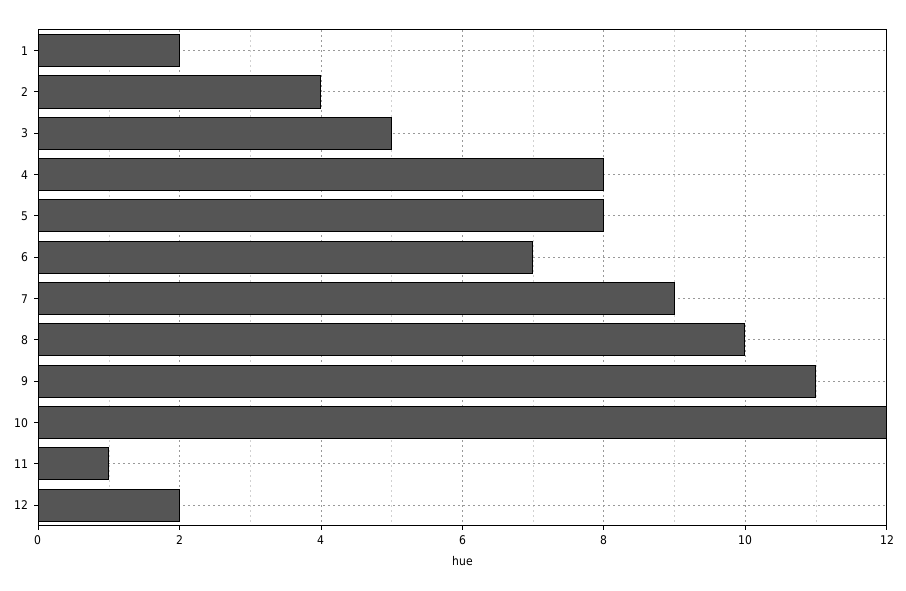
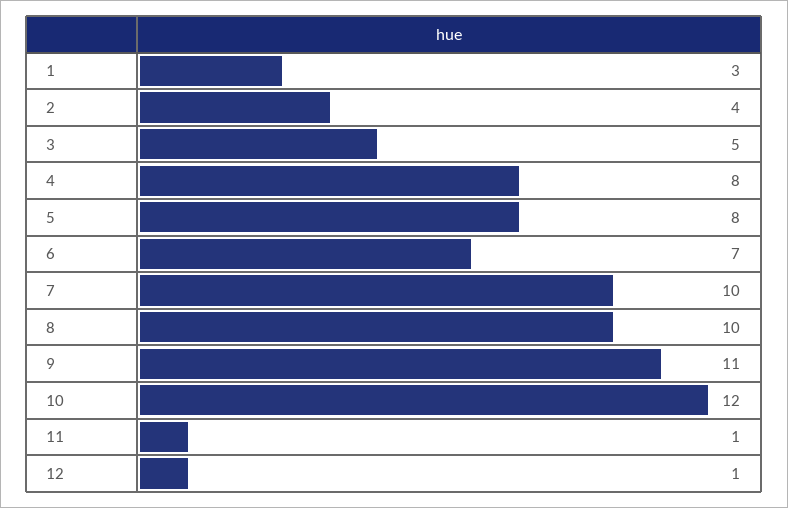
1: 2 -> 3
7: 9 -> 10
12: 2 -> 1

